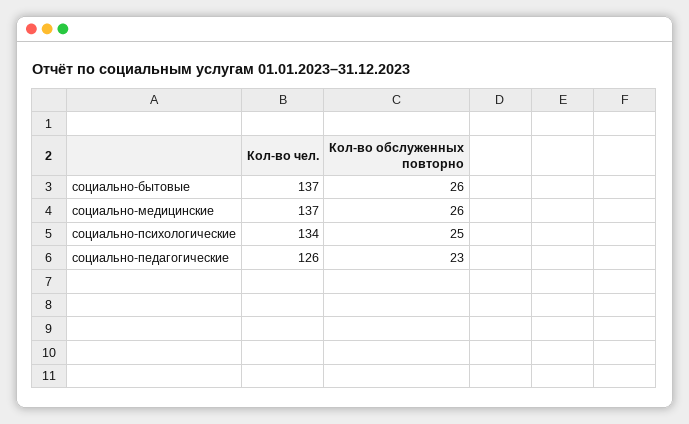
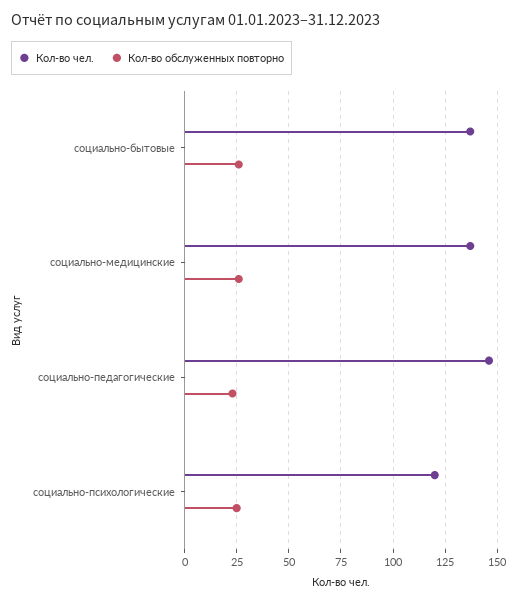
Кол-во чел., социально-психологические: 134 -> 120
Кол-во чел., социально-педагогические: 126 -> 145

